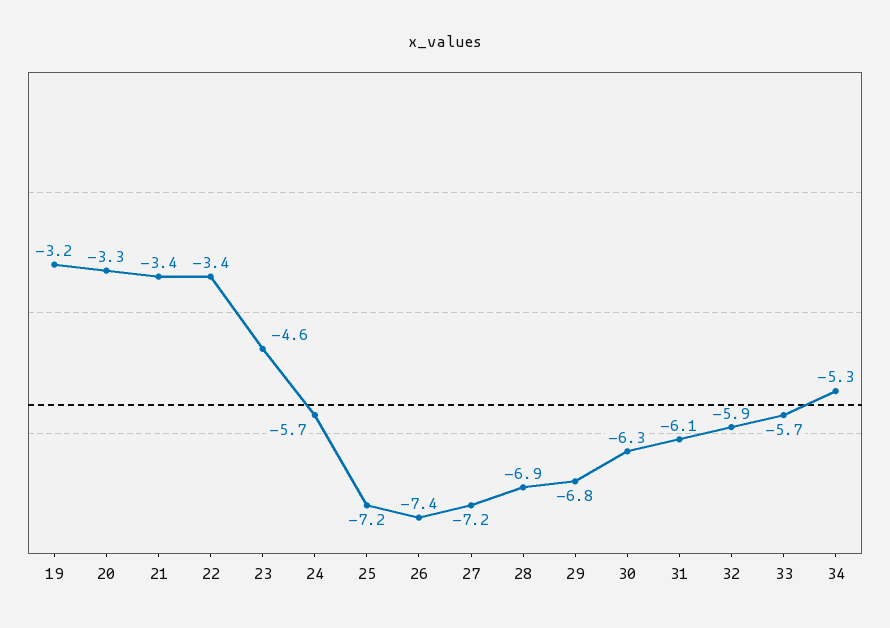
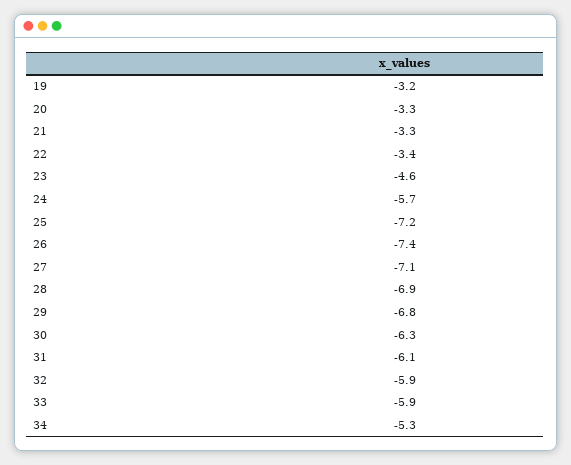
21: -3.4 -> -3.3
27: -7.2 -> -7.1
33: -5.7 -> -5.9

